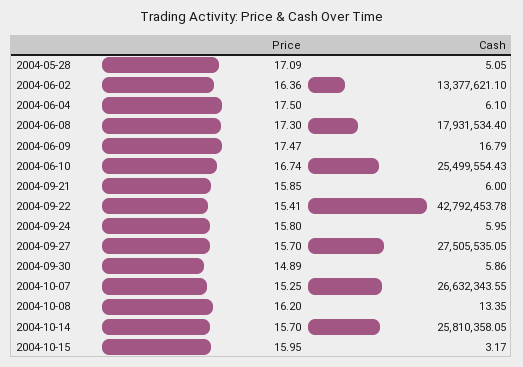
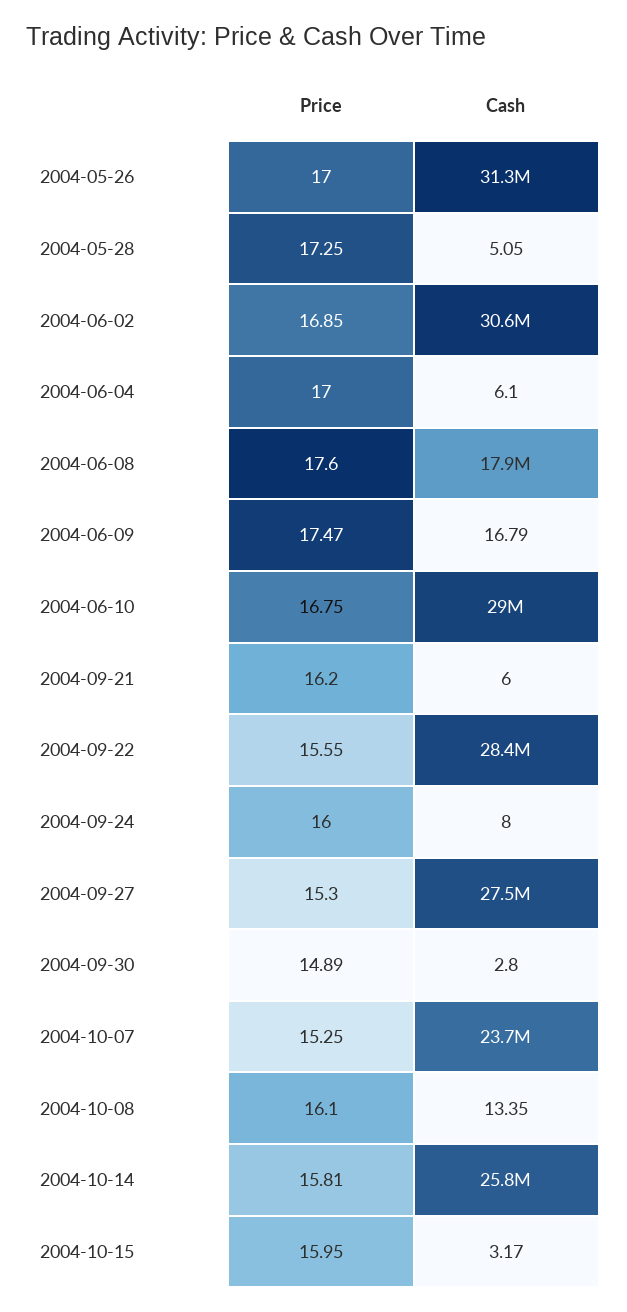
Price, 2004-05-28: 17.09 -> 17.25
Price, 2004-06-02: 16.36 -> 16.85
Cash, 2004-06-02: 13377621.1 -> 30600000
Price, 2004-06-04: 17.5 -> 17
Price, 2004-06-08: 17.3 -> 17.6
Price, 2004-06-10: 16.74 -> 16.75
Cash, 2004-06-10: 25499554.43 -> 29000000
Price, 2004-09-21: 15.85 -> 16.2
Price, 2004-09-22: 15.41 -> 15.55
Cash, 2004-09-22: 42792453.78 -> 28400000
Price, 2004-09-24: 15.8 -> 16
Cash, 2004-09-24: 5.95 -> 8
Price, 2004-09-27: 15.7 -> 15.3
Cash, 2004-09-30: 5.86 -> 2.8
Cash, 2004-10-07: 26632343.55 -> 23700000
Price, 2004-10-08: 16.2 -> 16.1
Price, 2004-10-14: 15.7 -> 15.81
Price, 2004-05-26: none -> 17
Cash, 2004-05-26: none -> 31300000

